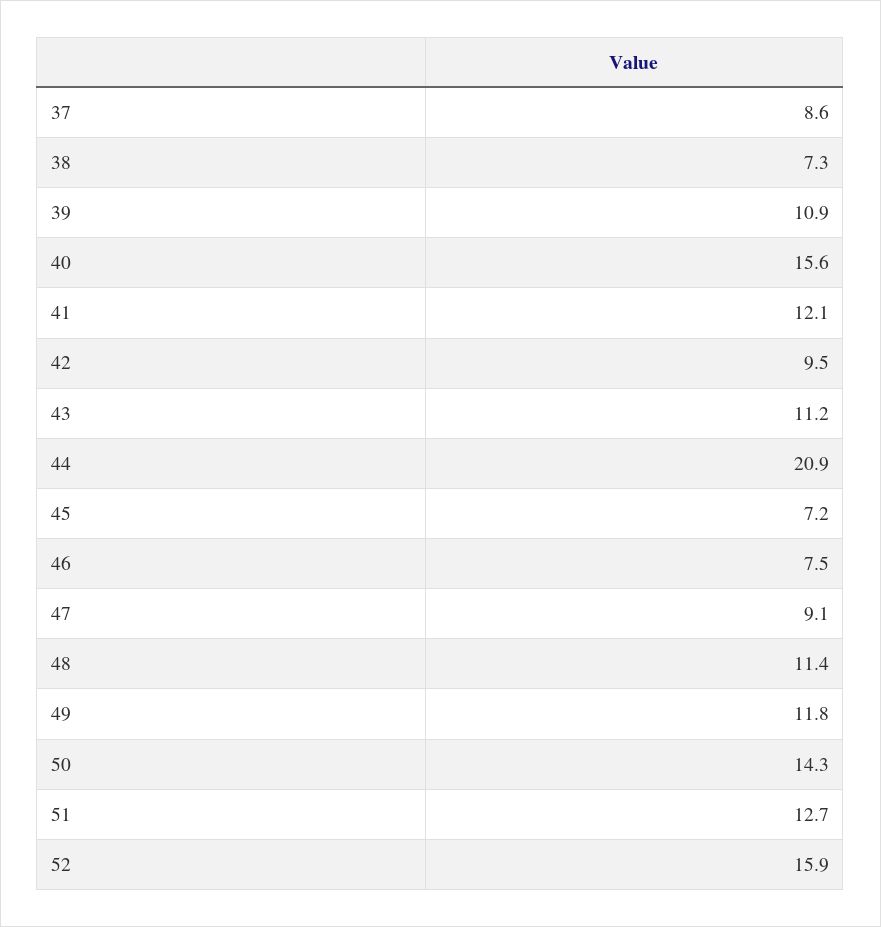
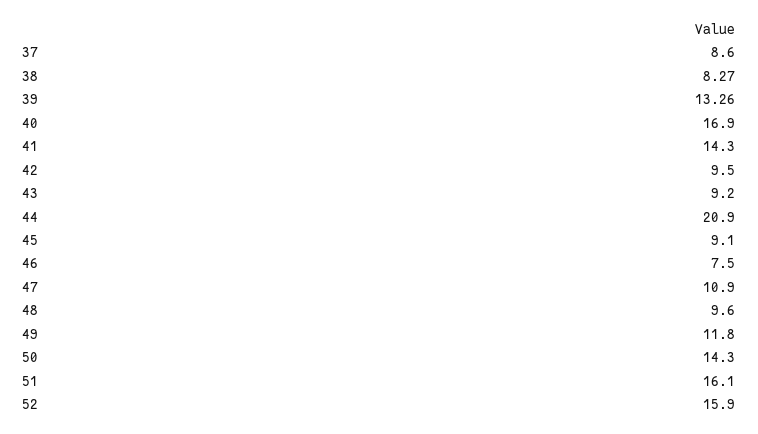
38: 7.3 -> 8.27
39: 10.9 -> 13.26
40: 15.6 -> 16.9
41: 12.1 -> 14.3
43: 11.2 -> 9.2
45: 7.2 -> 9.1
47: 9.1 -> 10.9
48: 11.4 -> 9.6
51: 12.7 -> 16.1

